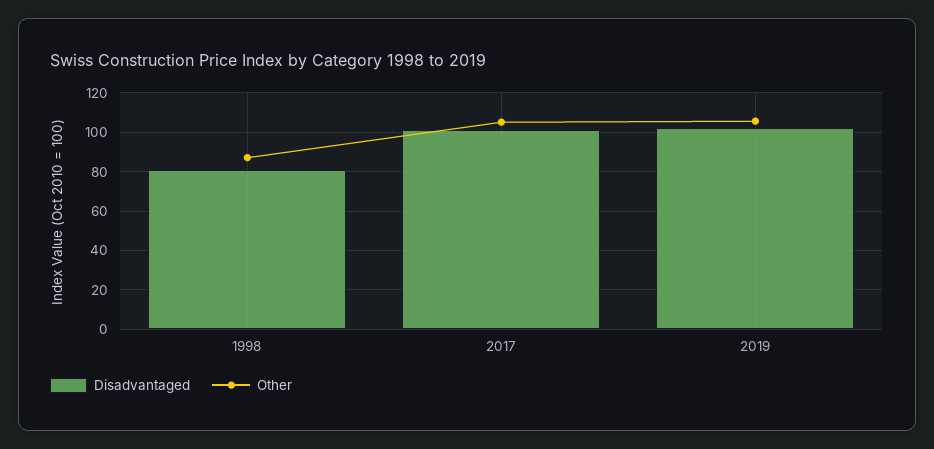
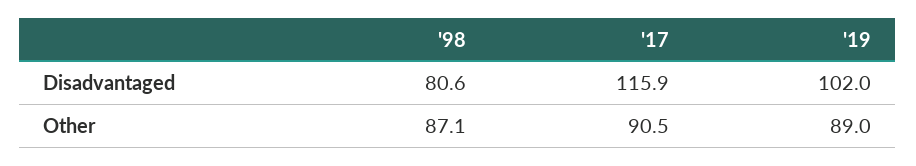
Disadvantaged, 2017: 100 -> 115.9
Other, 2017: 105 -> 90.5
Other, 2019: 105 -> 89

